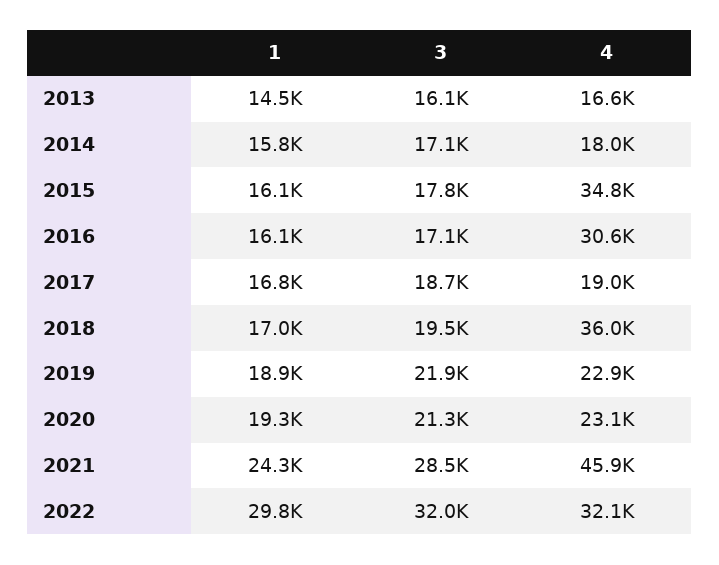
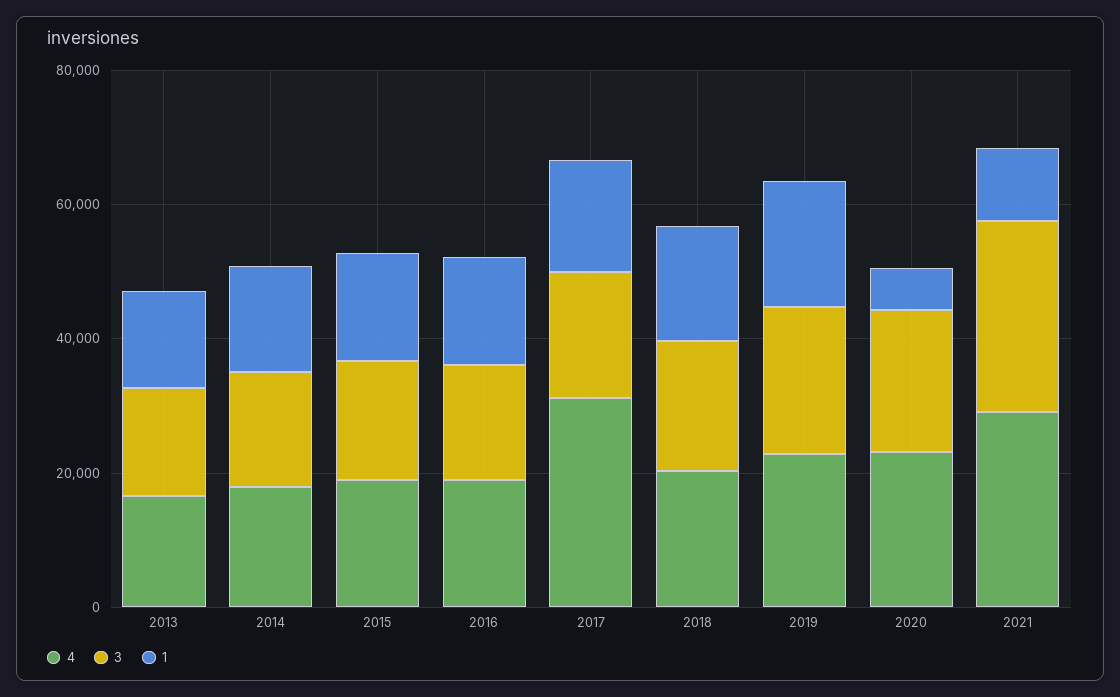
4, 2015: 34800 -> 20000
4, 2016: 30600 -> 20000
4, 2017: 19000 -> 30000
4, 2018: 36000 -> 20000
1, 2020: 19300 -> 5000
1, 2021: 24300 -> 10000
4, 2021: 45900 -> 30000
1, 2022: 29800 -> none
3, 2022: 32000 -> none
4, 2022: 32100 -> none

